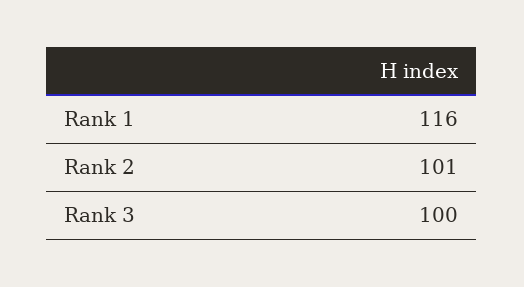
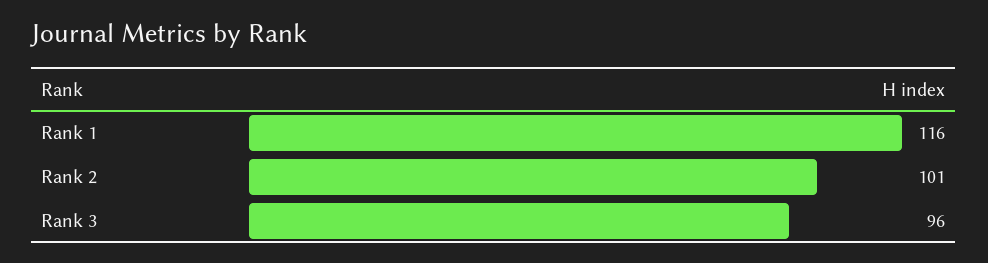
Rank 3: 100 -> 96

